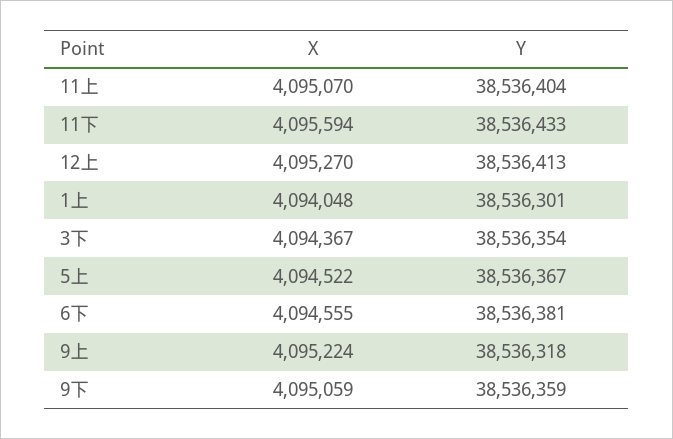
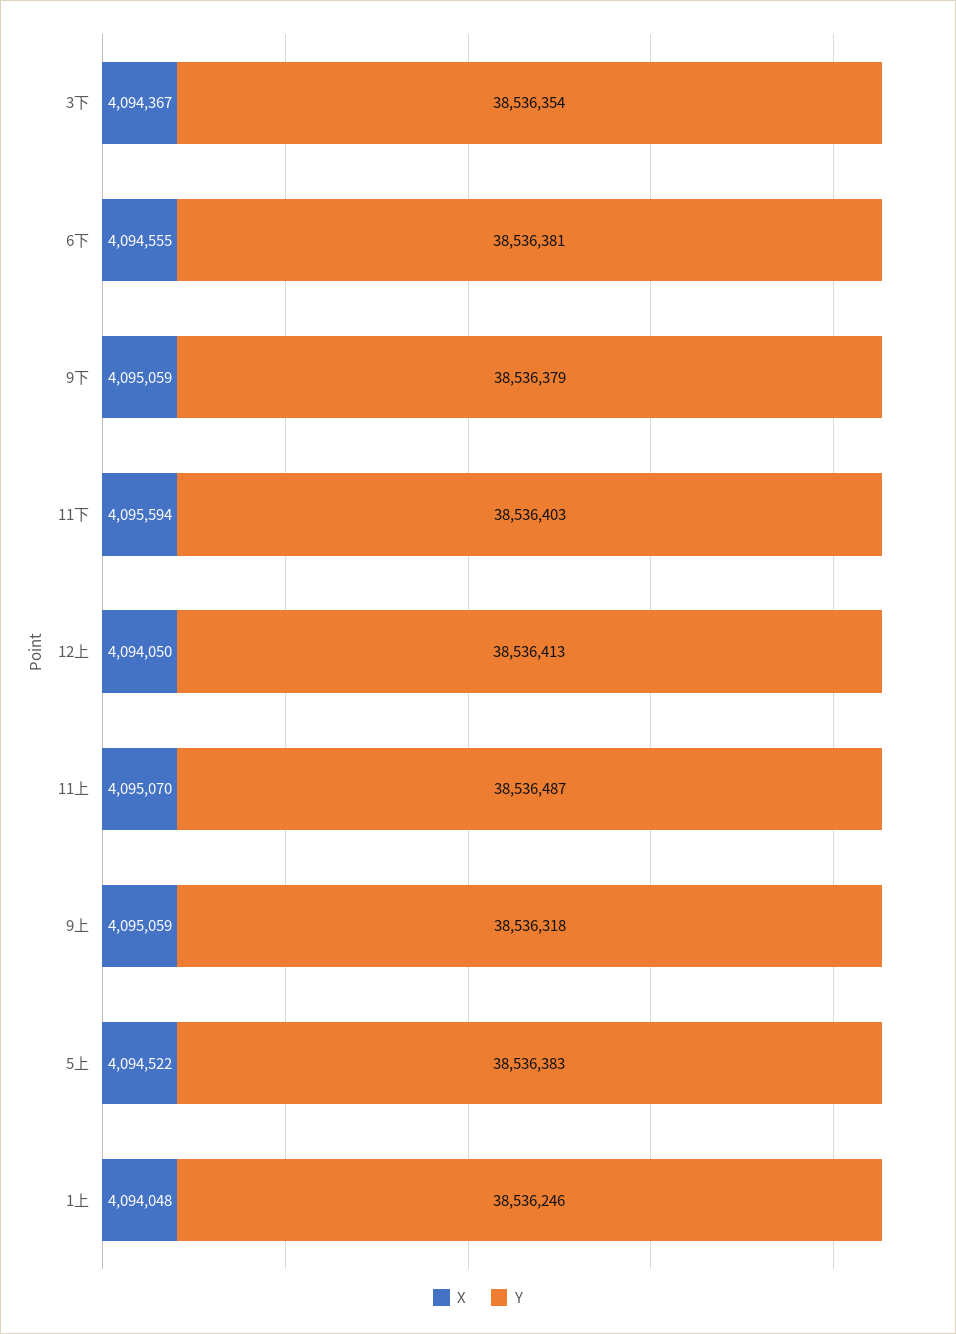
Y, 11上: 38536404 -> 38536487
Y, 11下: 38536433 -> 38536403
X, 12上: 4095270 -> 4094050
Y, 1上: 38536301 -> 38536246
Y, 5上: 38536367 -> 38536383
X, 9上: 4095224 -> 4095059
Y, 9下: 38536359 -> 38536379

